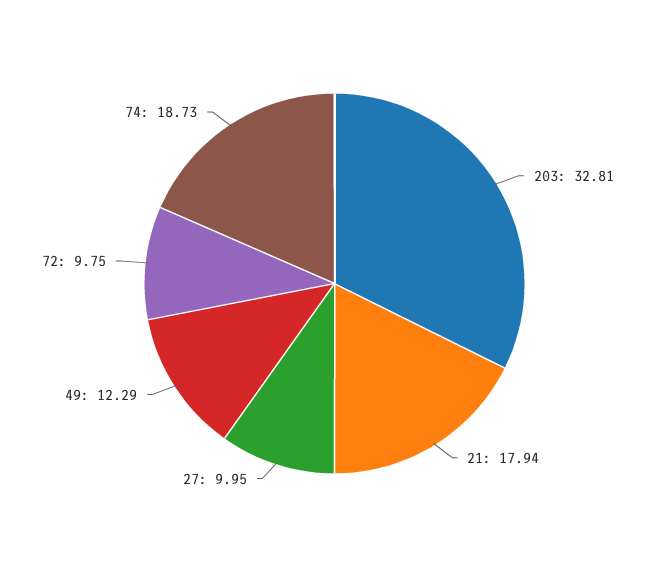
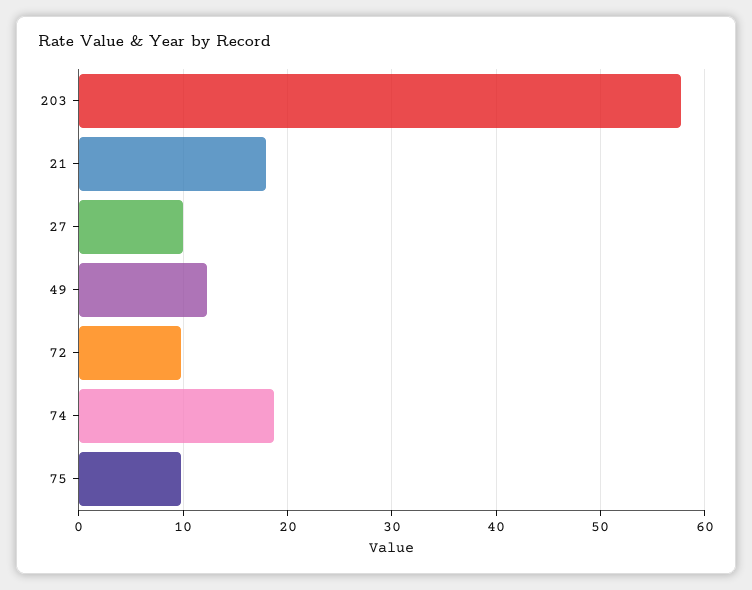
203: 32.81 -> 58
75: none -> 10

